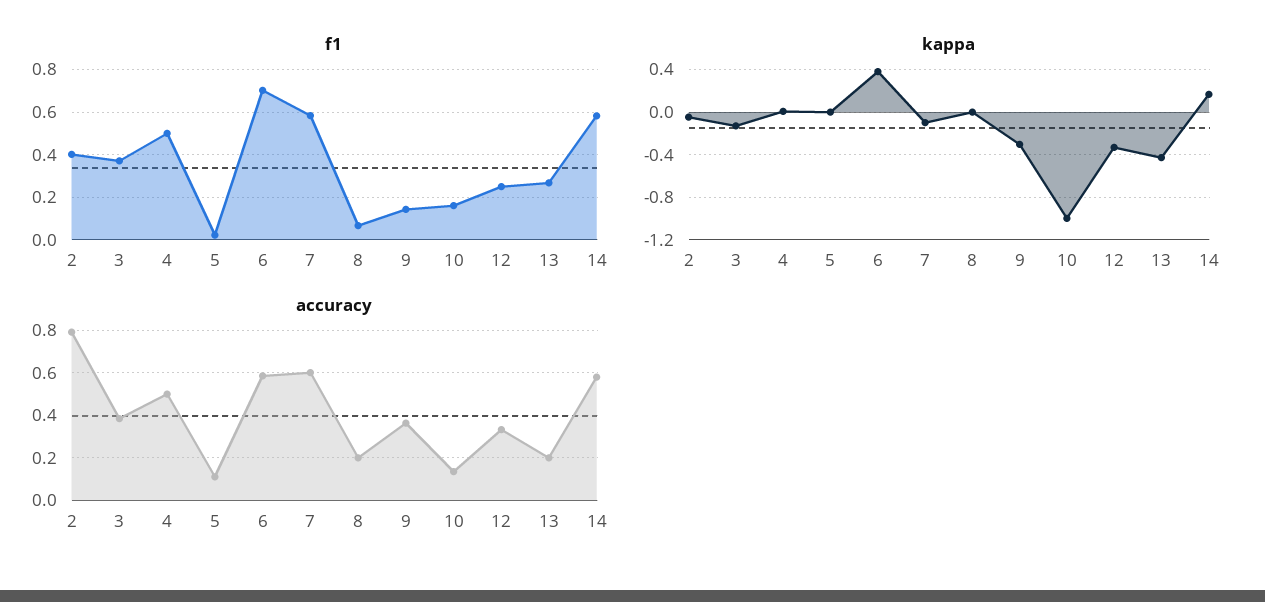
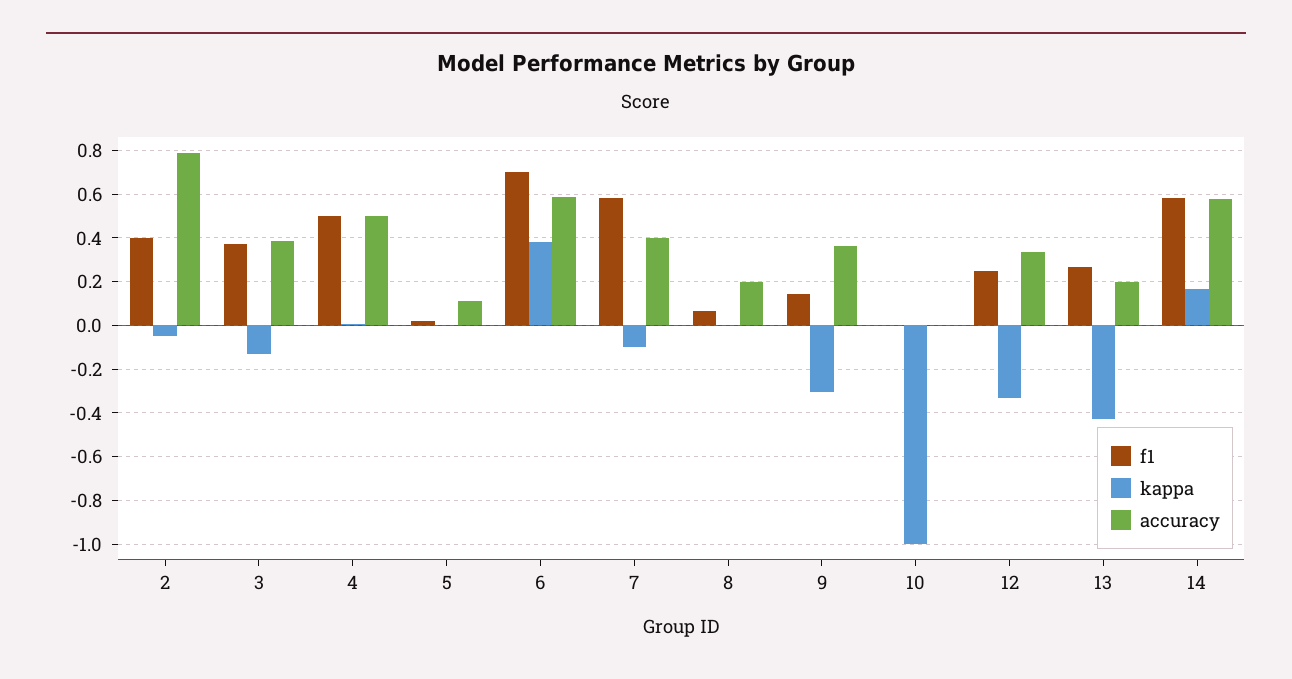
f1, 10: 0.15 -> 0
accuracy, 7: 0.6 -> 0.4
accuracy, 10: 0.15 -> 0

